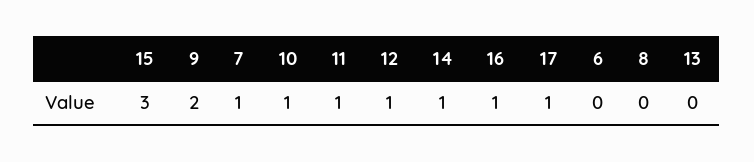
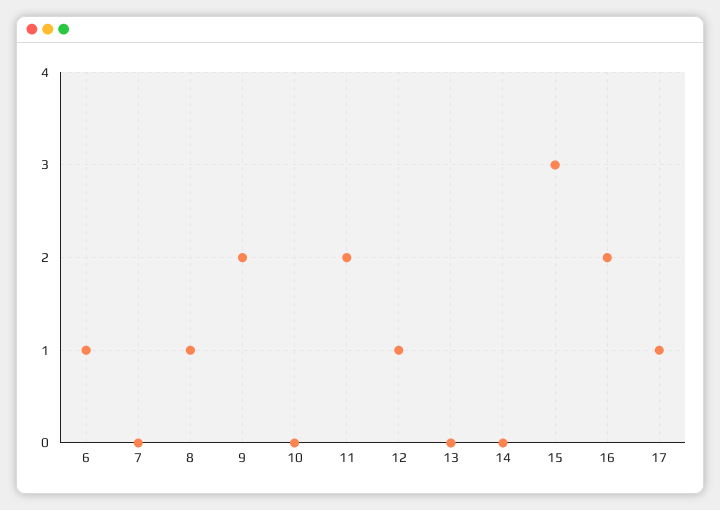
7: 1 -> 0
10: 1 -> 0
11: 1 -> 2
14: 1 -> 0
16: 1 -> 2
6: 0 -> 1
8: 0 -> 1

